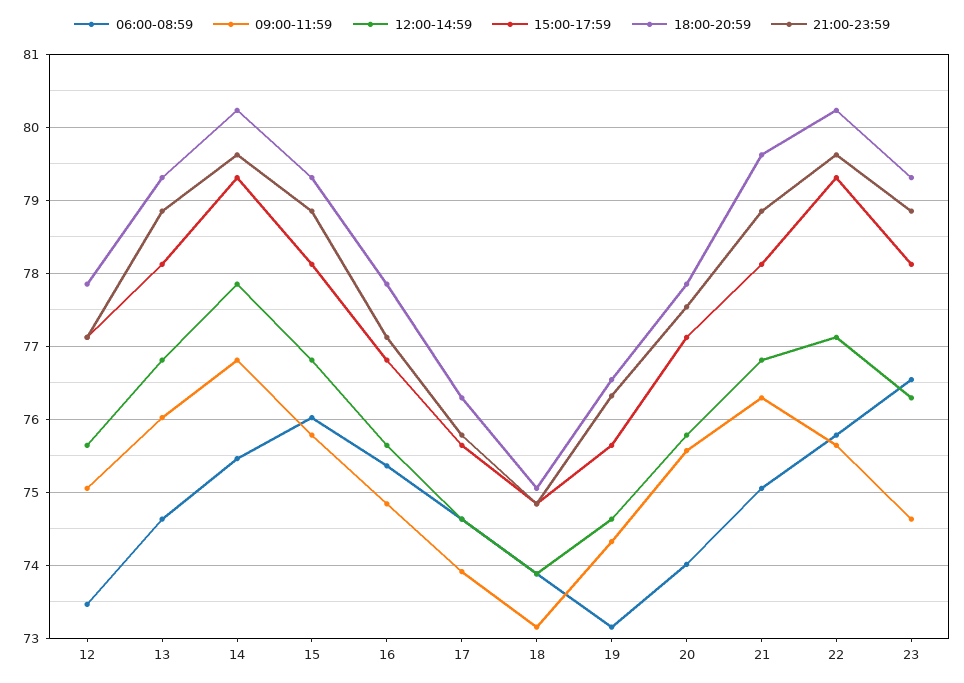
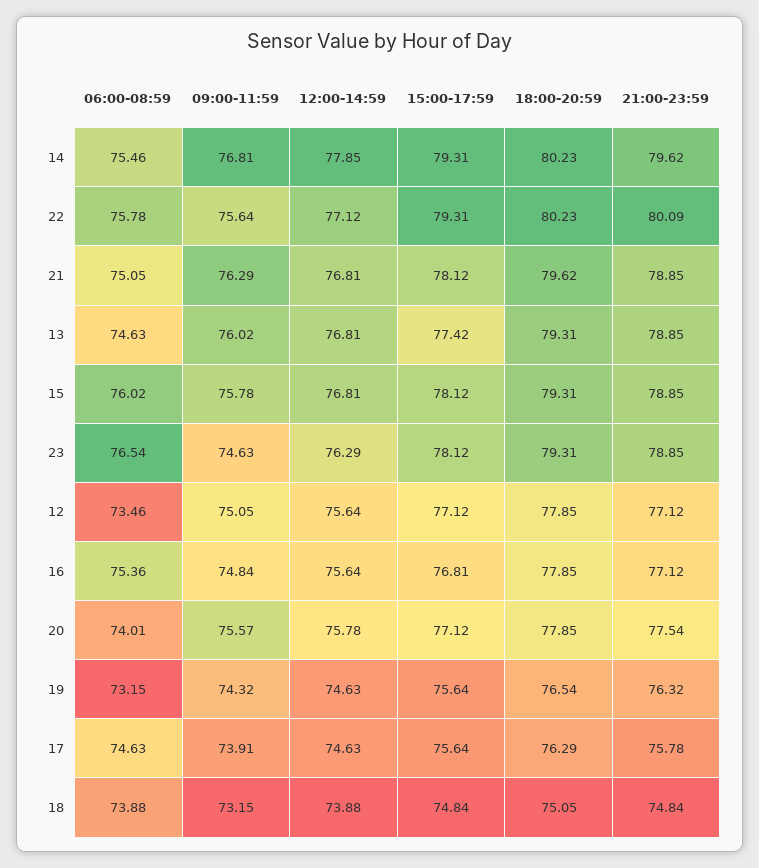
15:00-17:59, 13: 78.1 -> 77.42
21:00-23:59, 22: 79.6 -> 80.09

